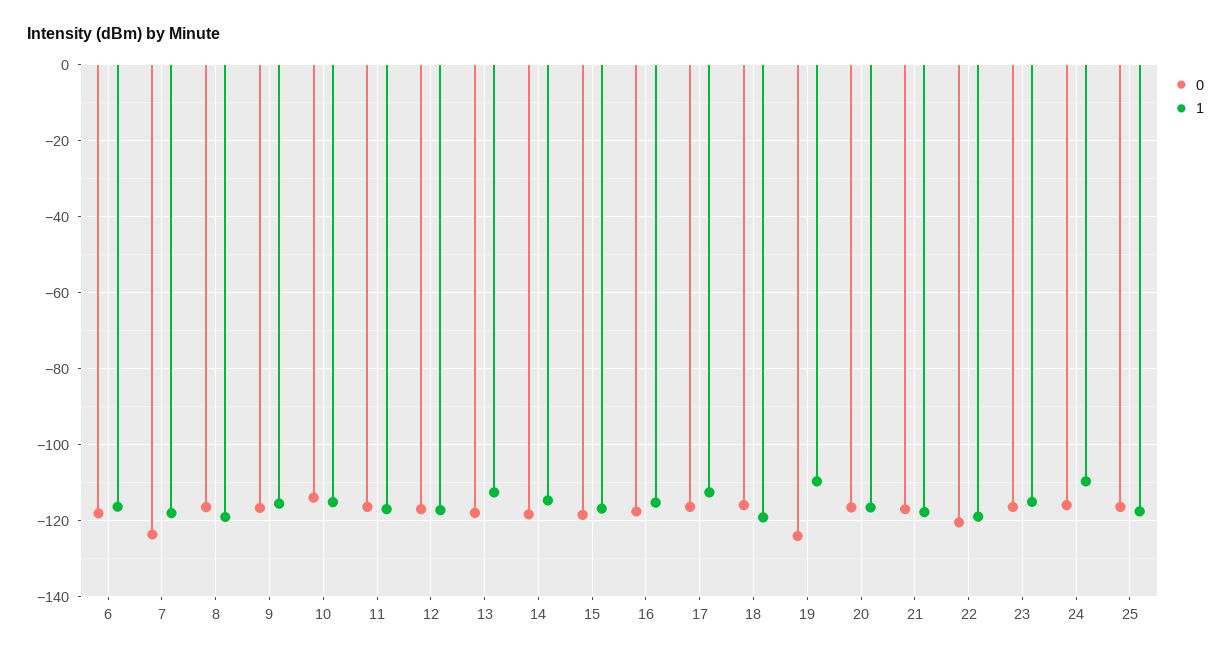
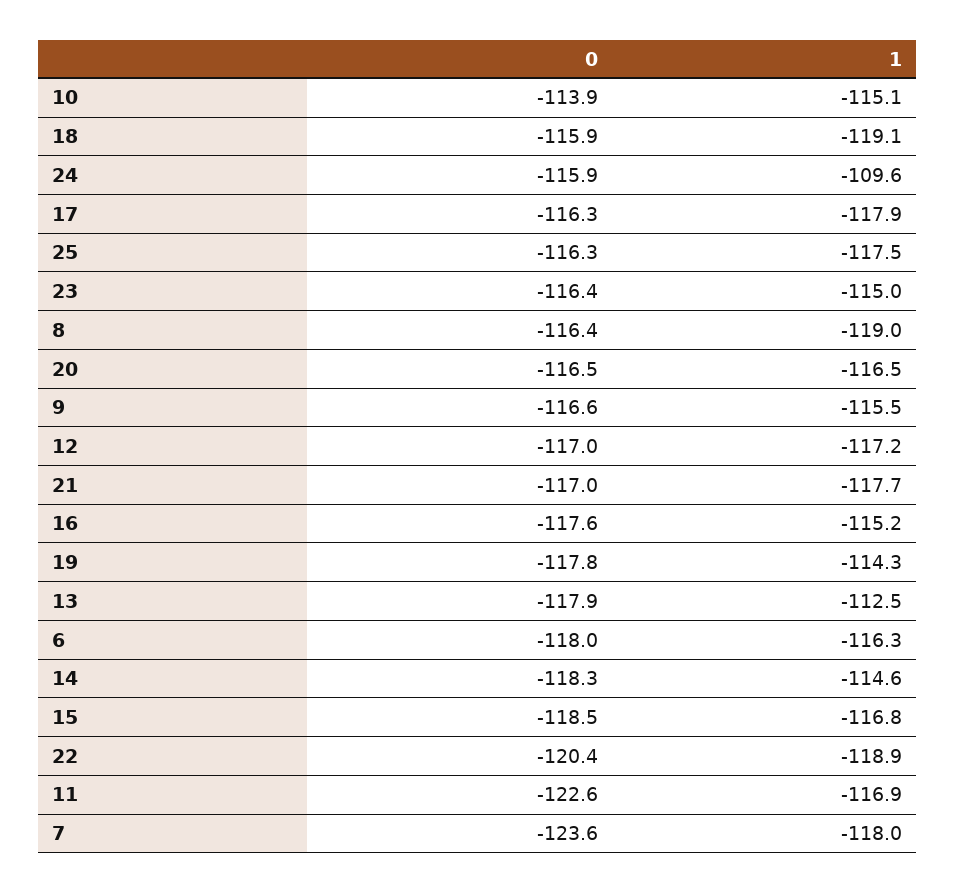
0, 11: -116 -> -122.6
1, 17: -112 -> -117.9
0, 19: -124 -> -117.8
1, 19: -110 -> -114.3

